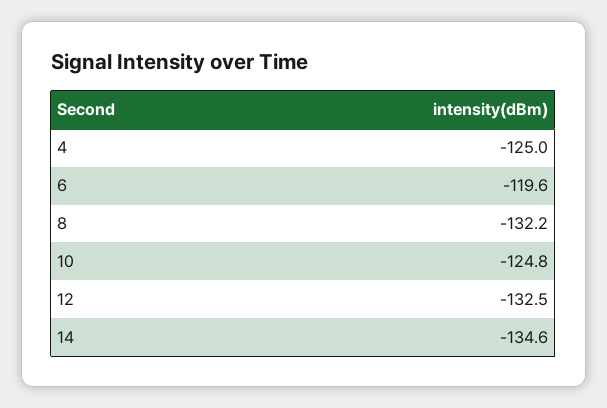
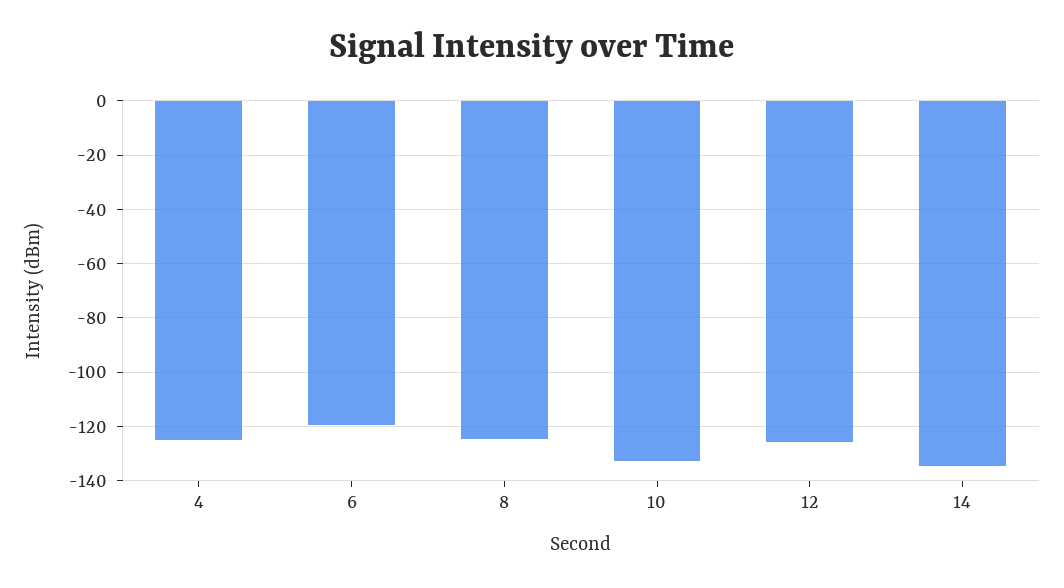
8: -132.2 -> -125
10: -124.8 -> -132.5
12: -132.5 -> -125

